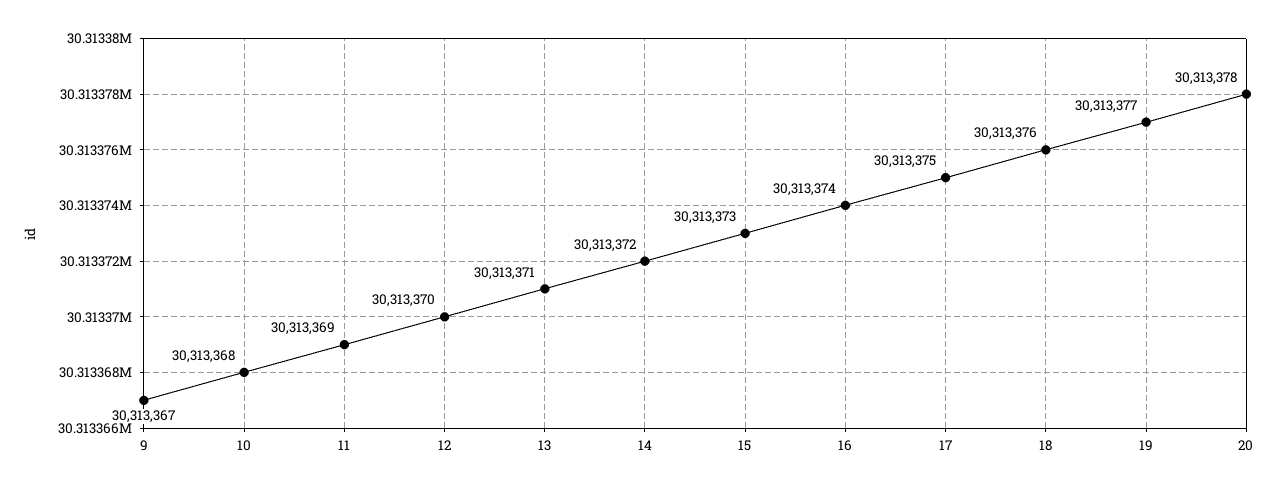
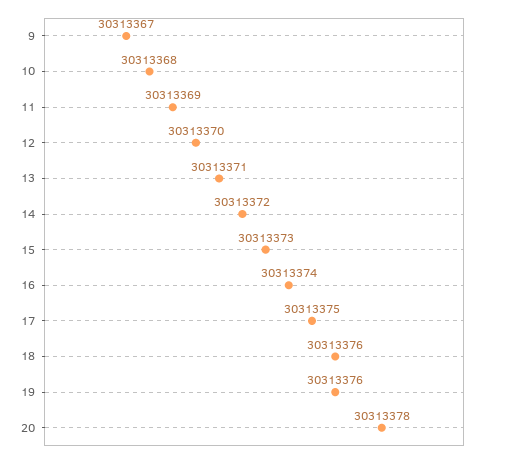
19: 30313377 -> 30313376

